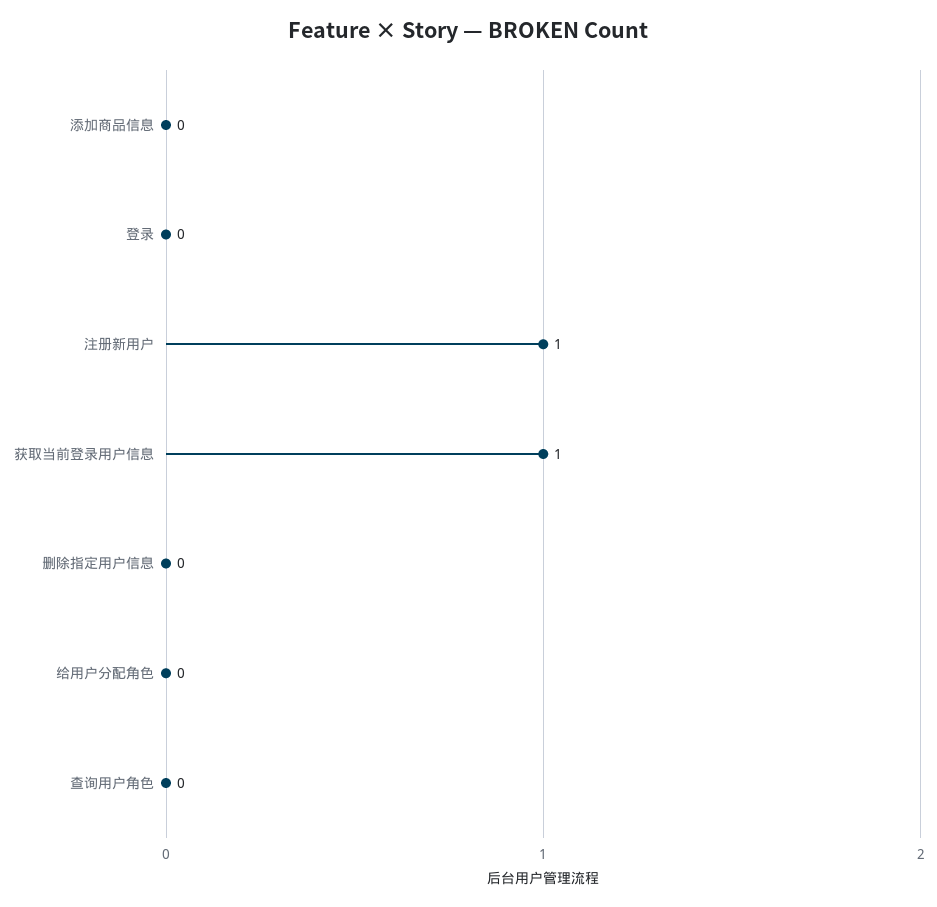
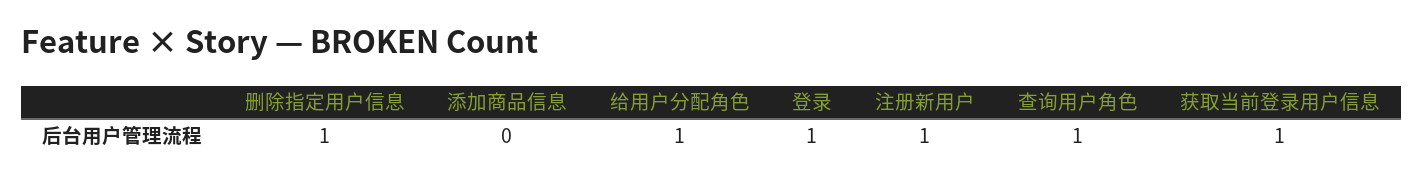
登录: 0 -> 1
删除指定用户信息: 0 -> 1
给用户分配角色: 0 -> 1
查询用户角色: 0 -> 1

